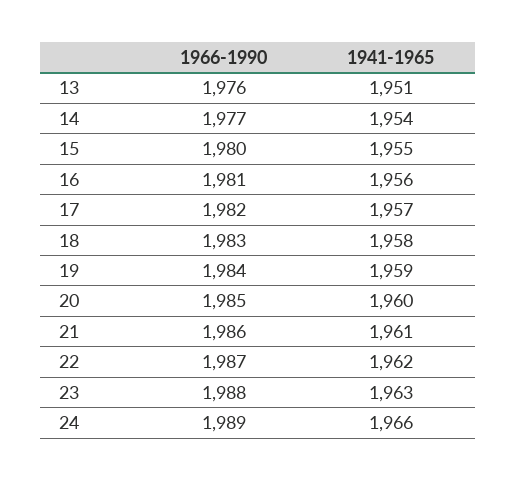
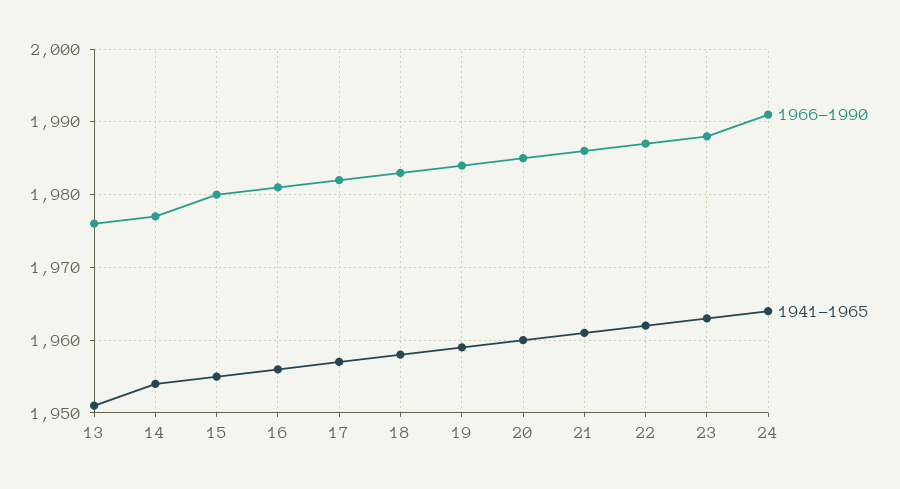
1966-1990, 24: 1989 -> 1991
1941-1965, 24: 1966 -> 1964

